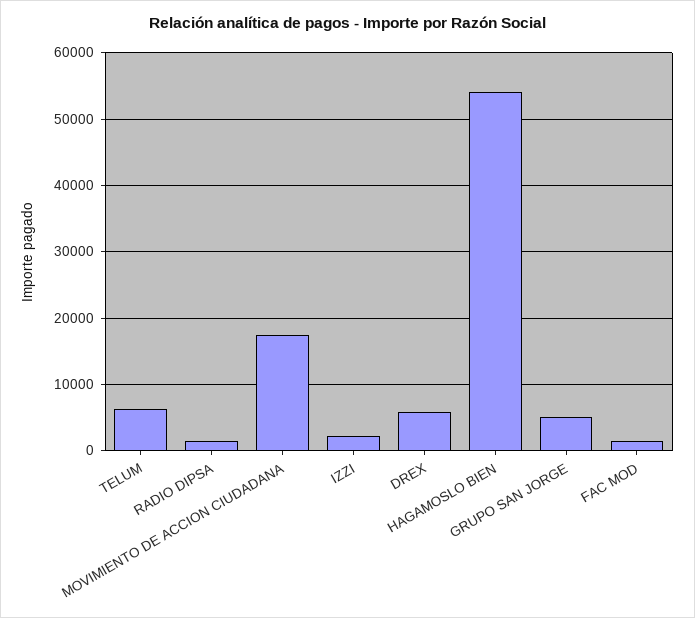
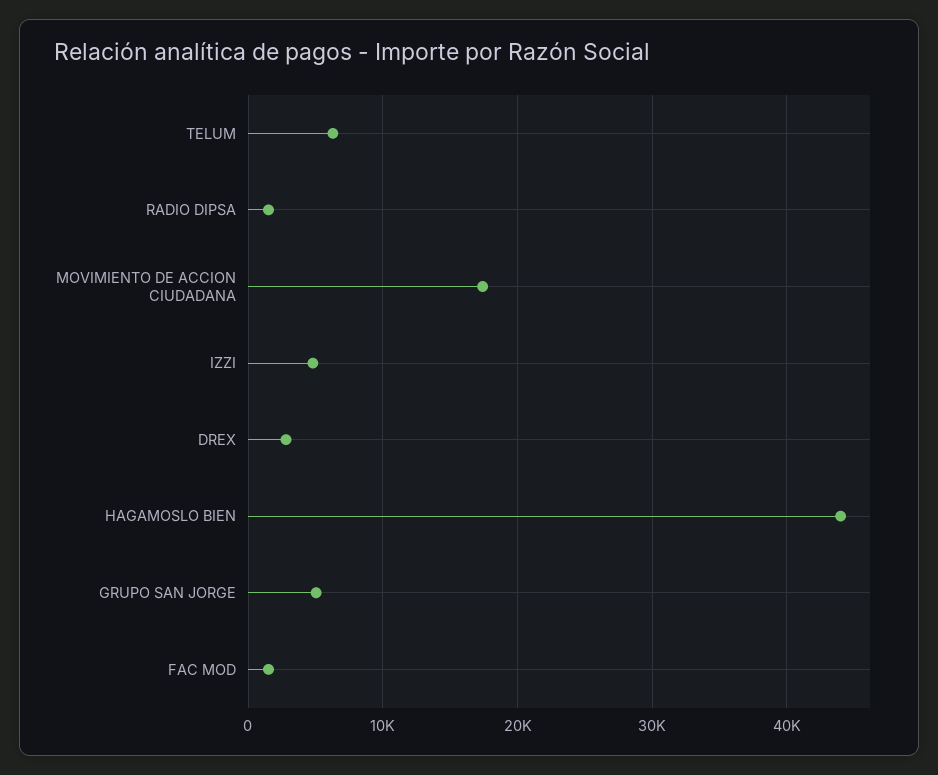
IZZI: 2000 -> 5000
DREX: 6000 -> 3000
HAGAMOSLO BIEN: 54000 -> 44000

